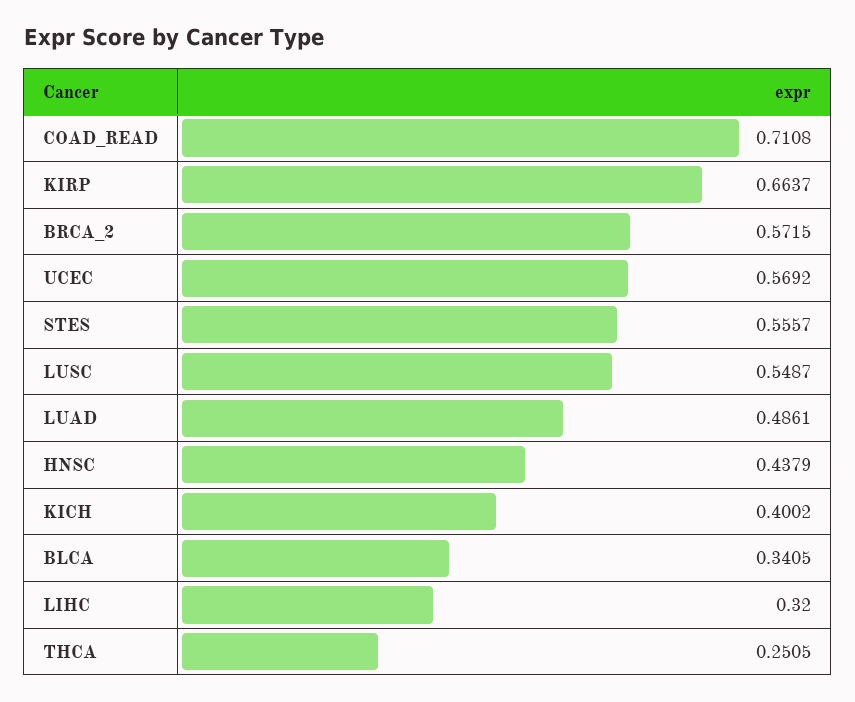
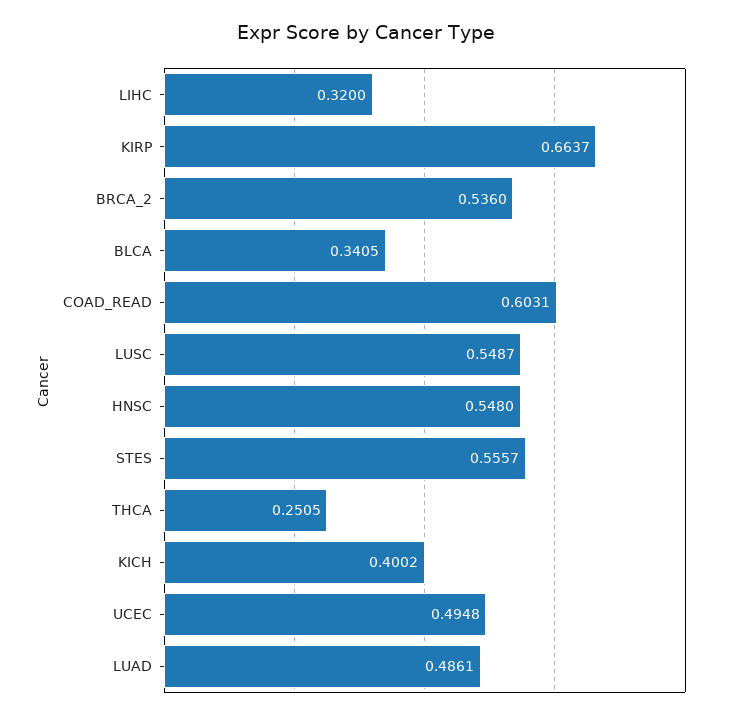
COAD_READ: 0.7108 -> 0.6031
BRCA_2: 0.5715 -> 0.536
UCEC: 0.5692 -> 0.4948
HNSC: 0.4379 -> 0.548

